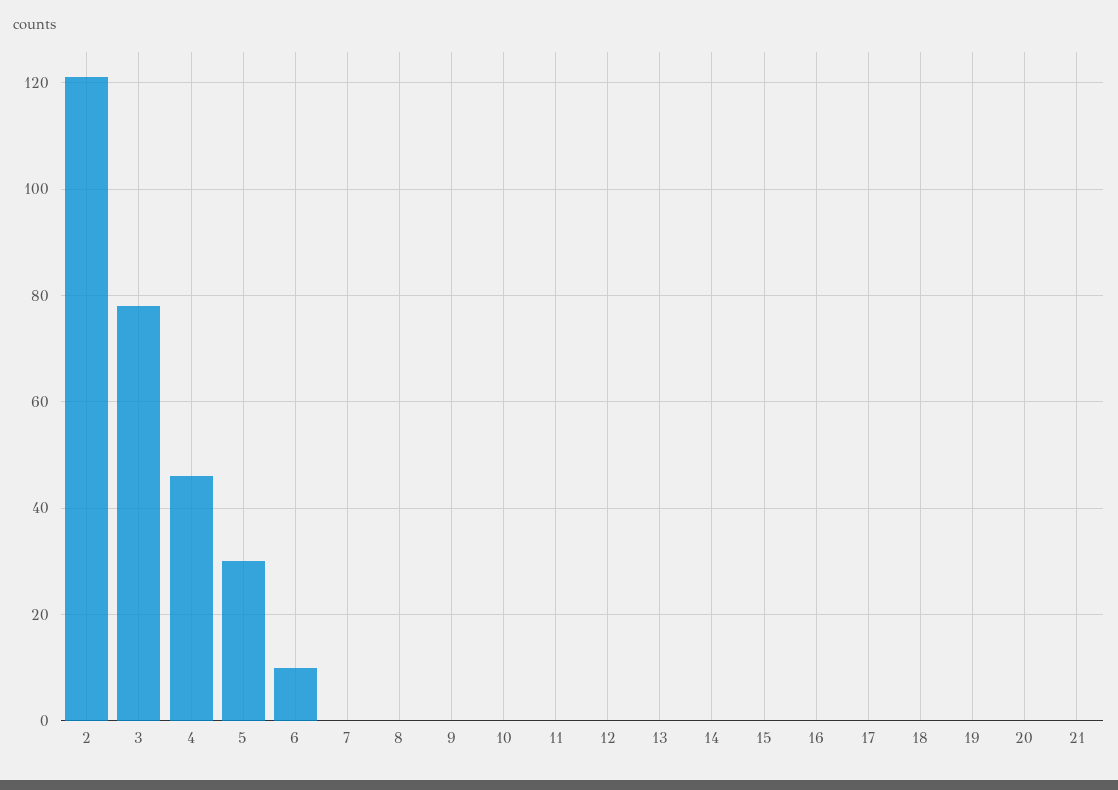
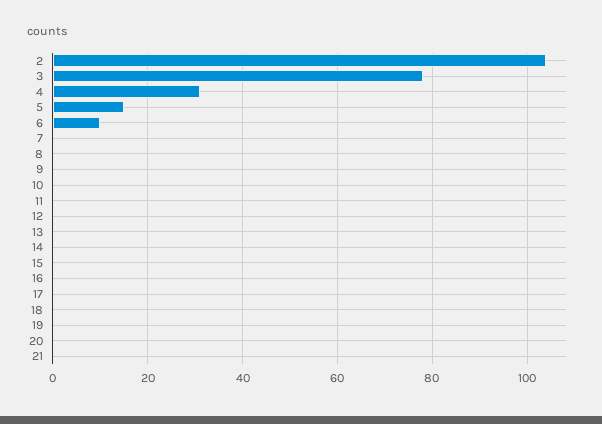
2: 120 -> 105
4: 45 -> 30
5: 30 -> 15

